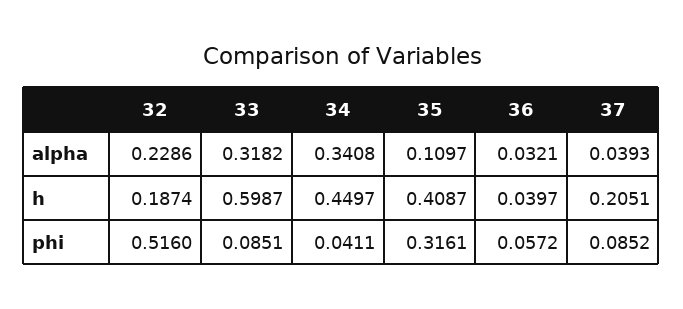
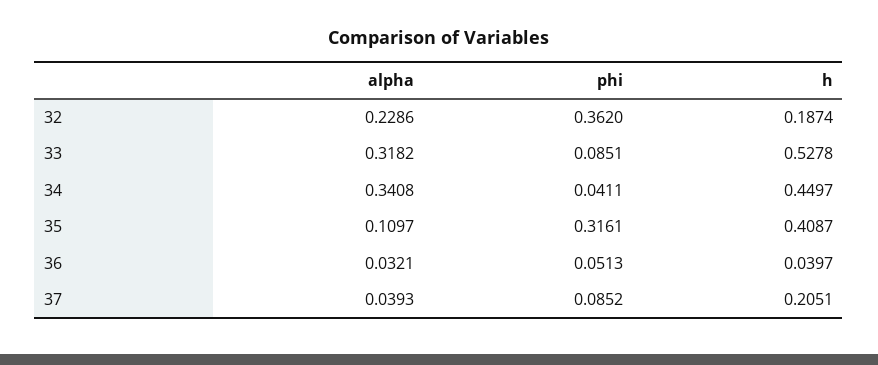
33, h: 0.5987 -> 0.5278
32, phi: 0.516 -> 0.362
36, phi: 0.0572 -> 0.0513

